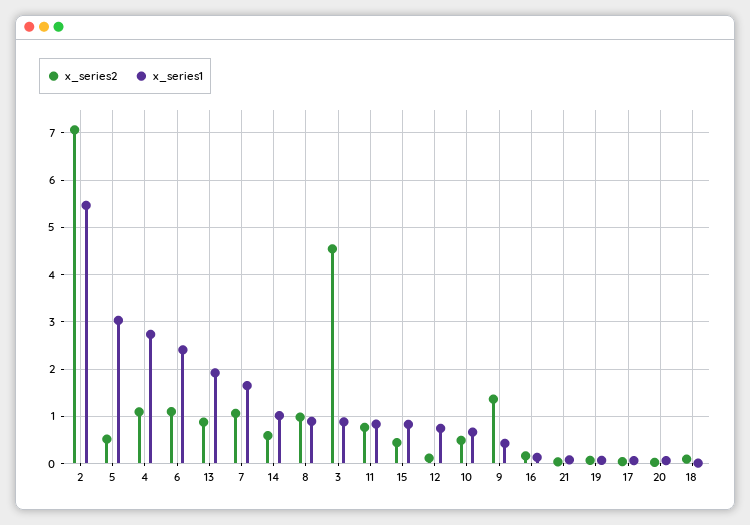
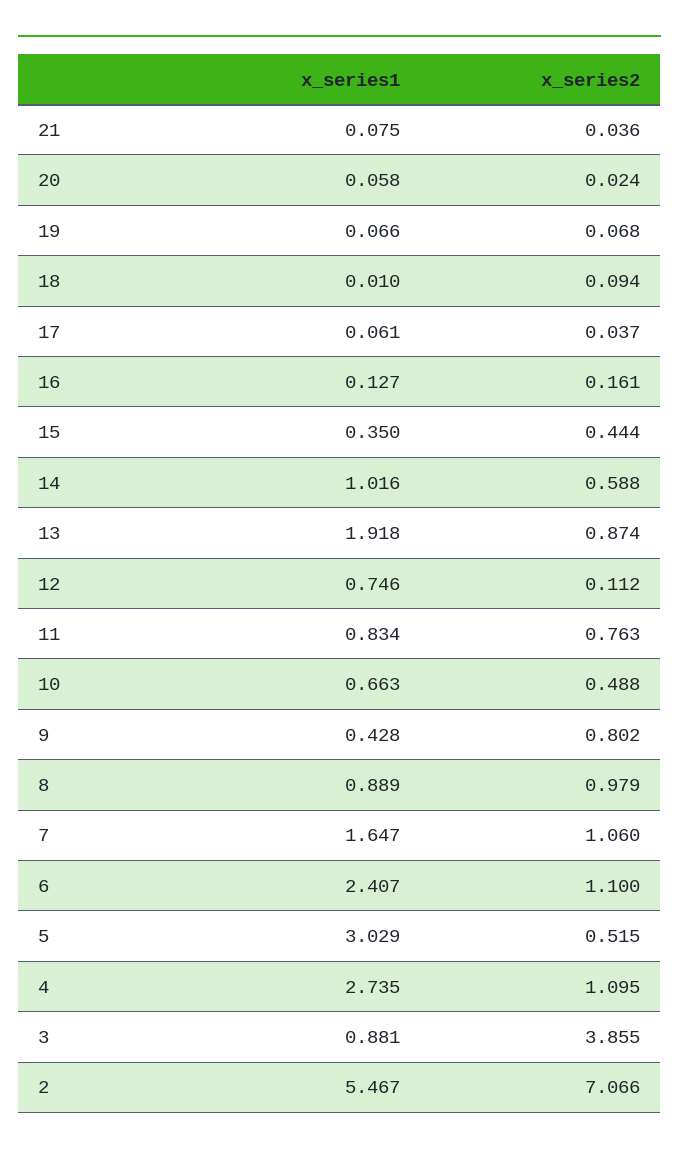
x_series2, 3: 4.6 -> 3.855
x_series1, 15: 0.8 -> 0.35
x_series2, 9: 1.4 -> 0.802

